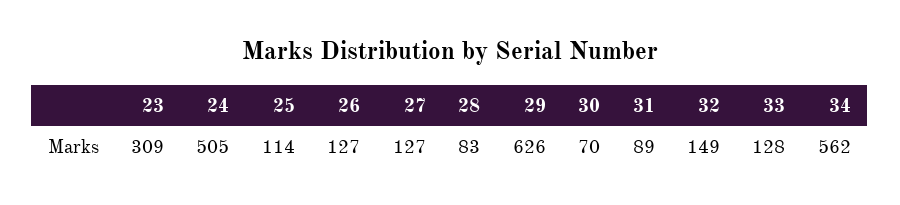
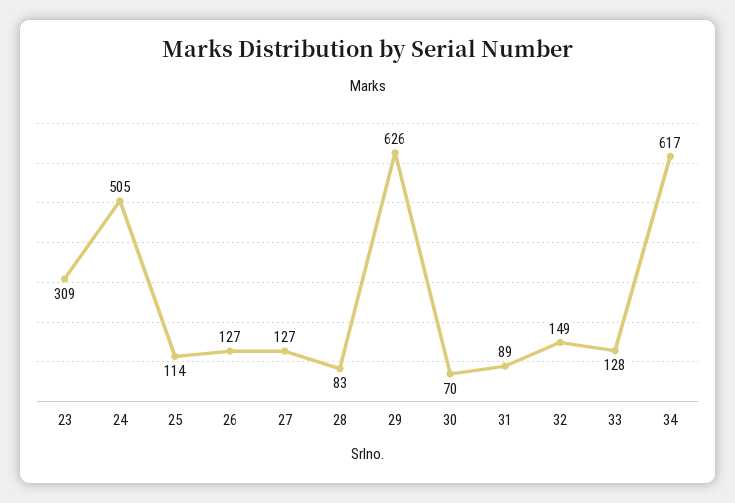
34: 562 -> 617

